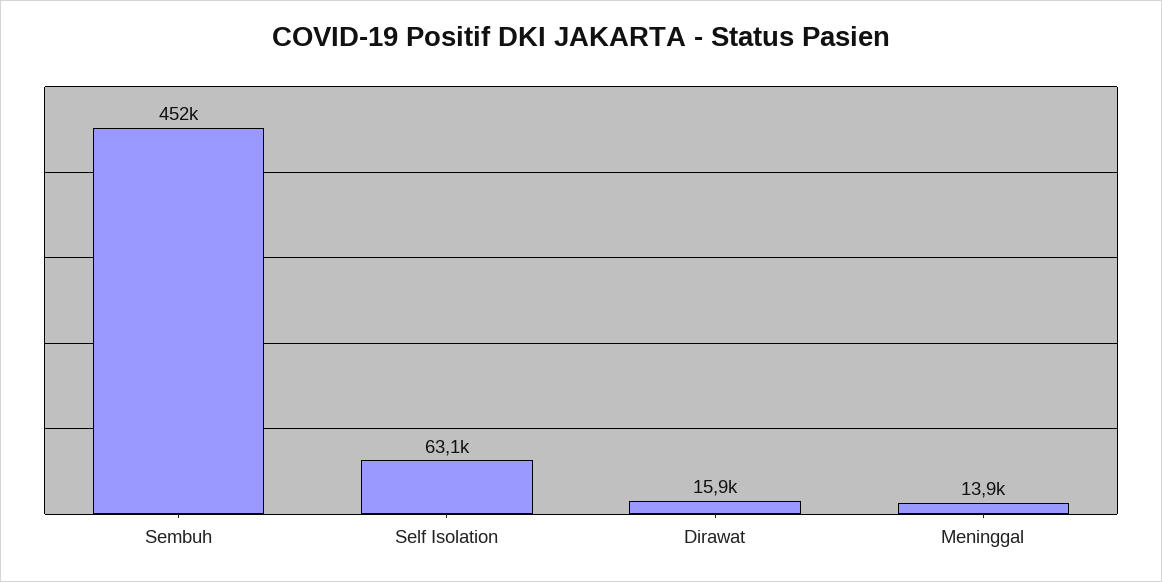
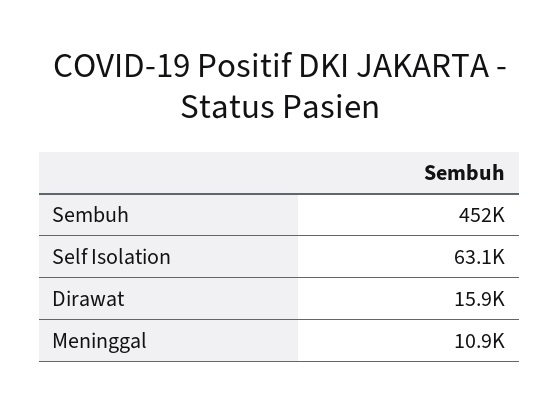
Meninggal: 13900 -> 10900

